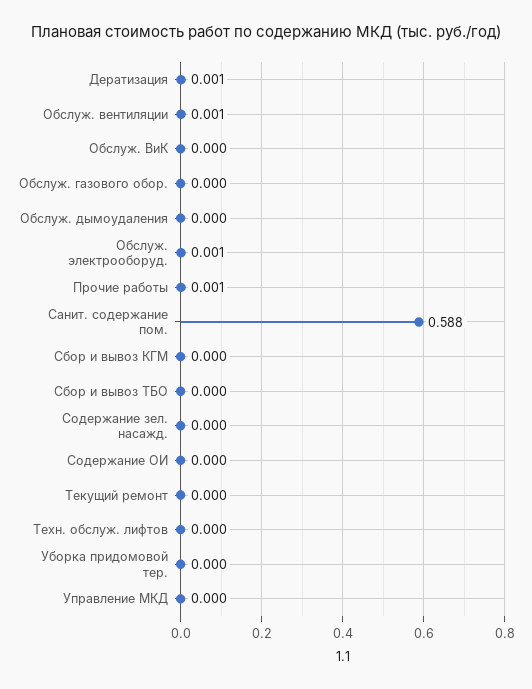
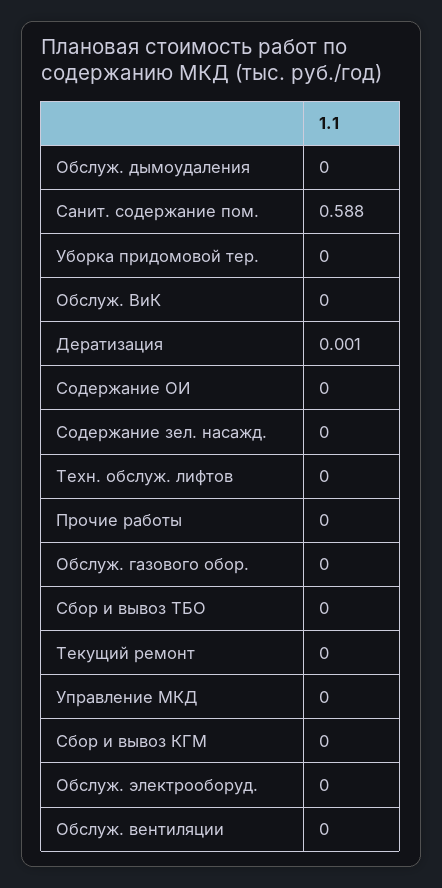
Обслуж. вентиляции: 0.001 -> 0
Обслуж. электрооборуд.: 0.001 -> 0
Прочие работы: 0.001 -> 0

